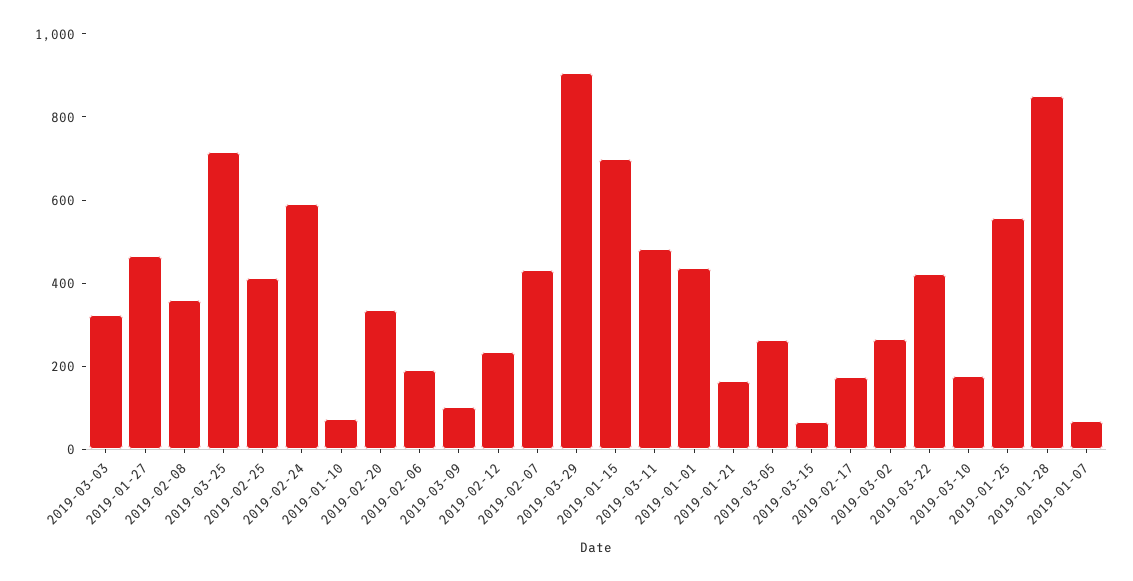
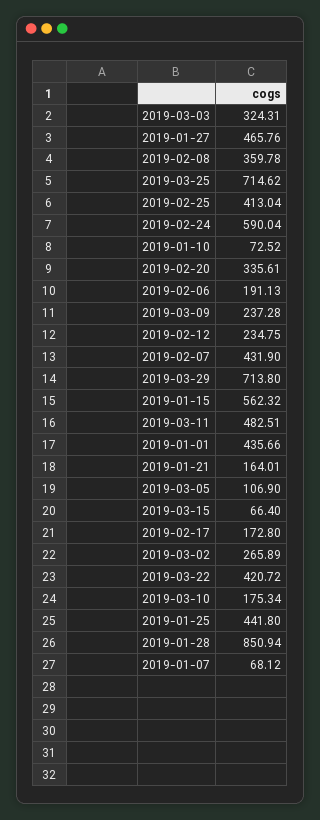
2019-03-09: 100 -> 237.28
2019-03-29: 900 -> 713.8
2019-01-15: 700 -> 562.32
2019-03-05: 250 -> 106.9
2019-01-25: 550 -> 441.8

